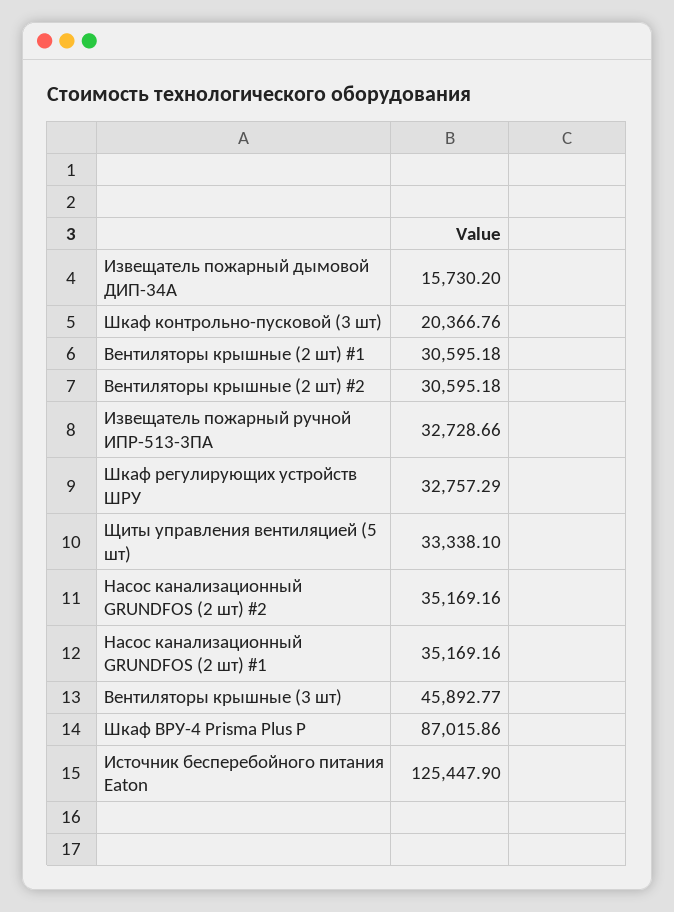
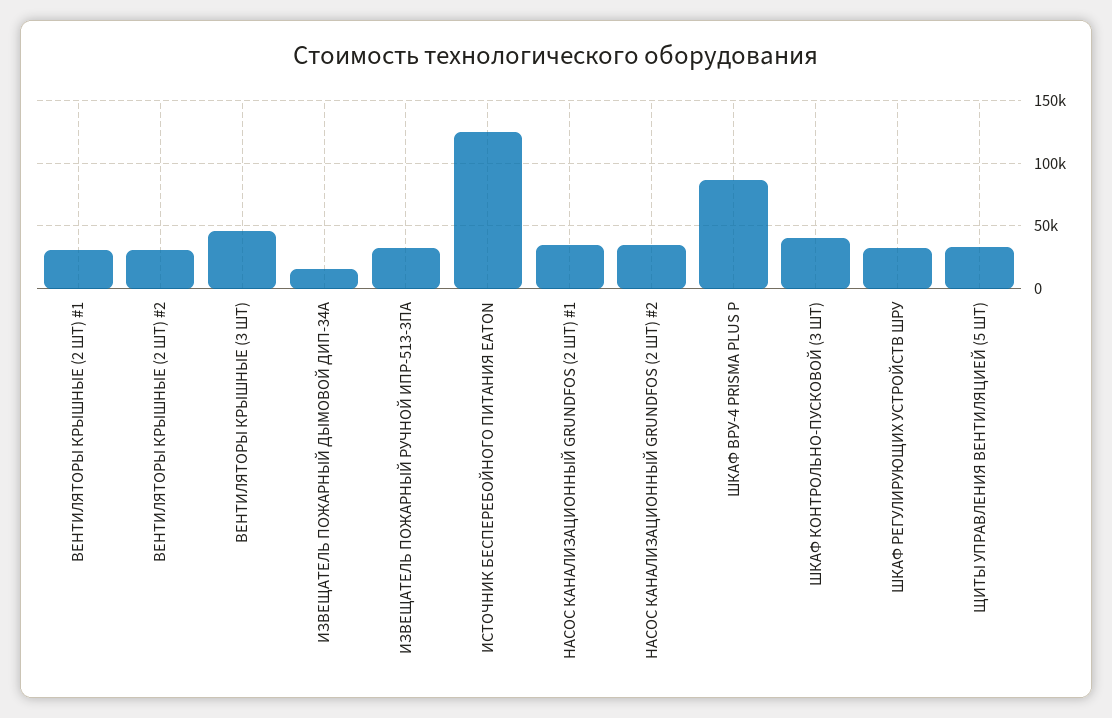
Шкаф контрольно-пусковой (3 шт): 20366.76 -> 40000

